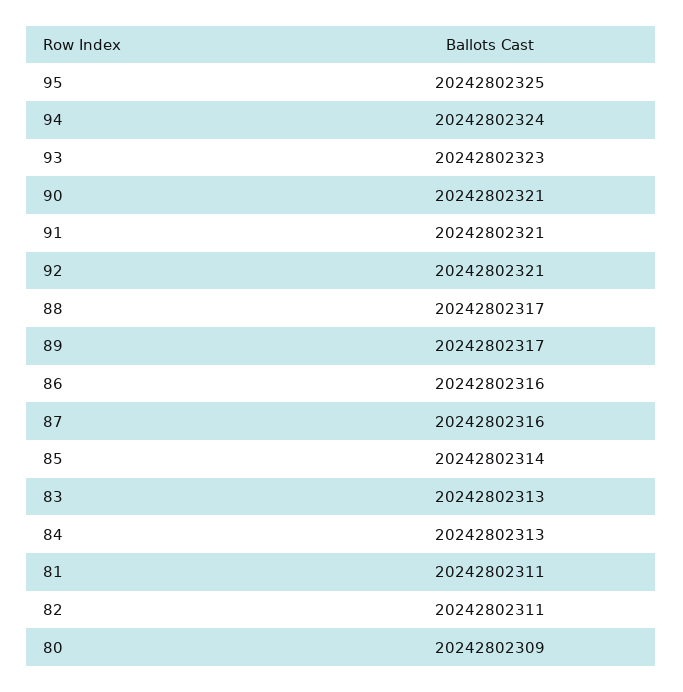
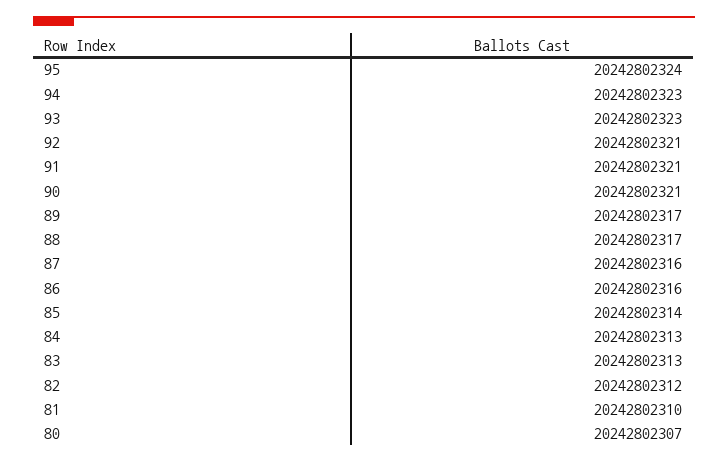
95: 20242802325 -> 20242802324
94: 20242802324 -> 20242802323
81: 20242802311 -> 20242802310
82: 20242802311 -> 20242802312
80: 20242802309 -> 20242802307

